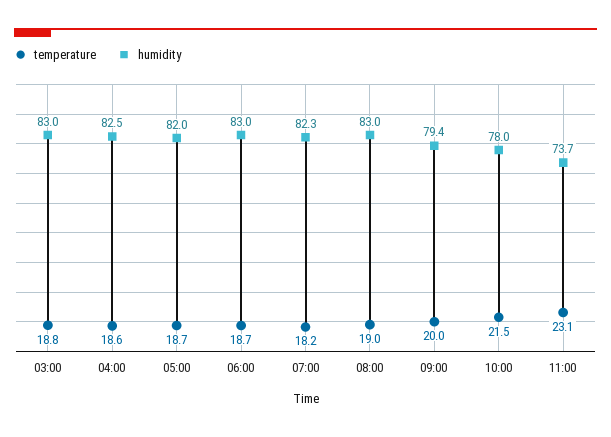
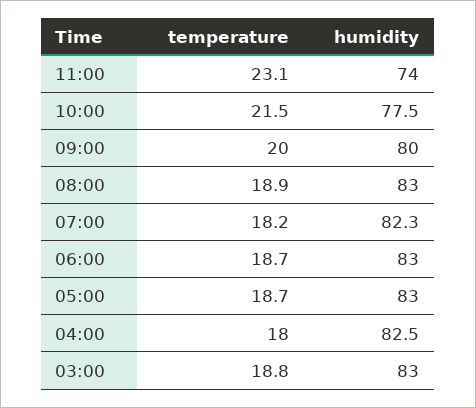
temperature, 04:00: 18.6 -> 18
humidity, 05:00: 82 -> 83
temperature, 08:00: 19 -> 18.9
humidity, 09:00: 79.4 -> 80
humidity, 10:00: 78 -> 77.5
humidity, 11:00: 73.7 -> 74

